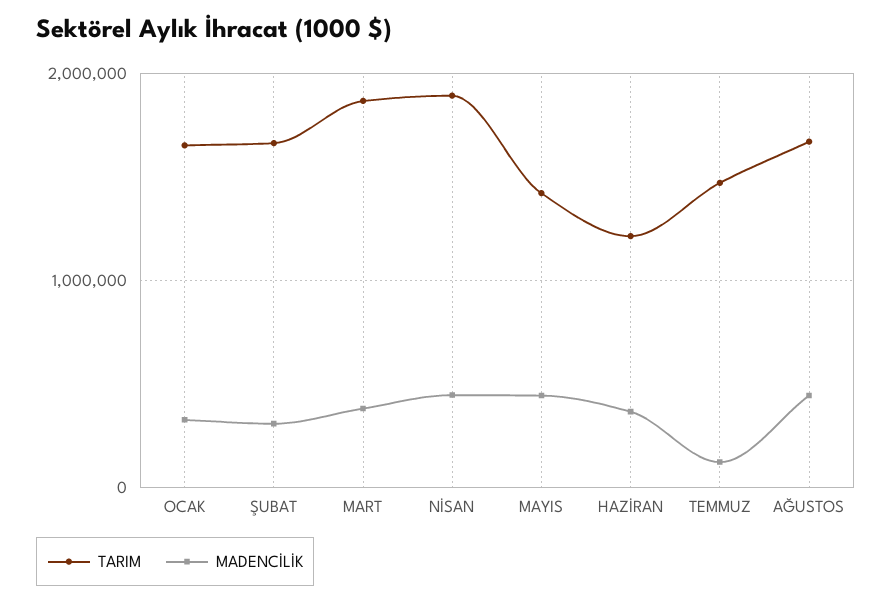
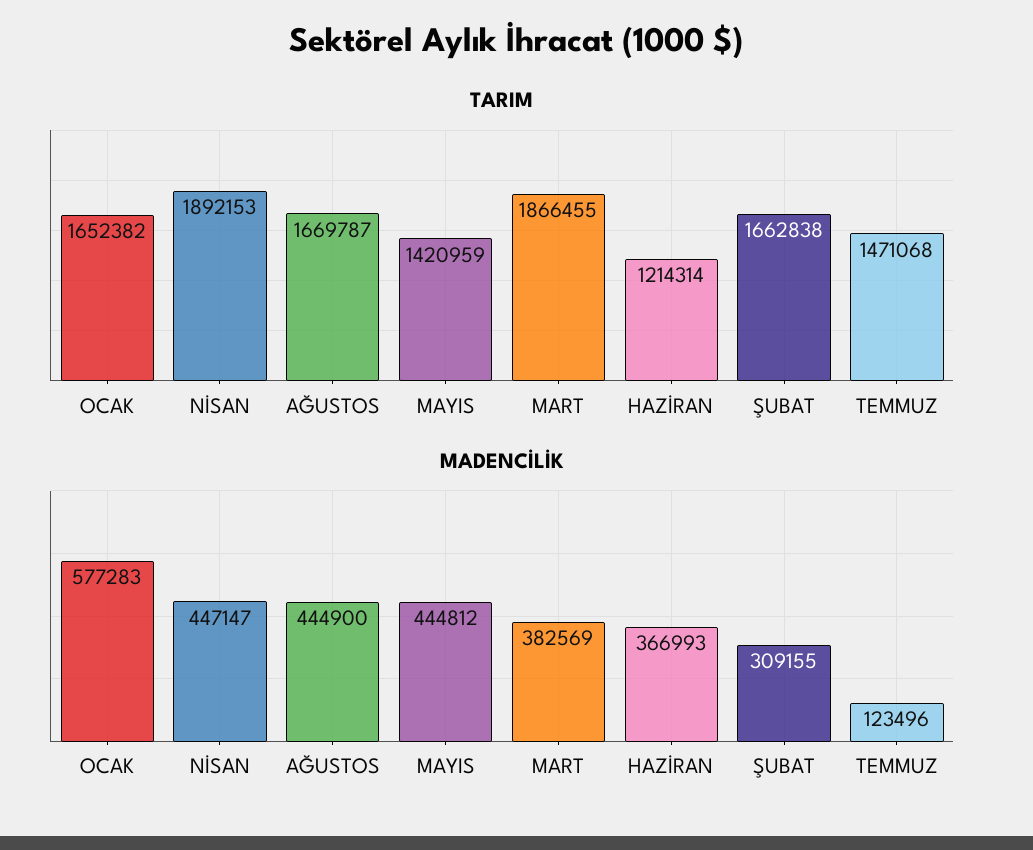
MADENCİLİK, OCAK: 300000 -> 577283

